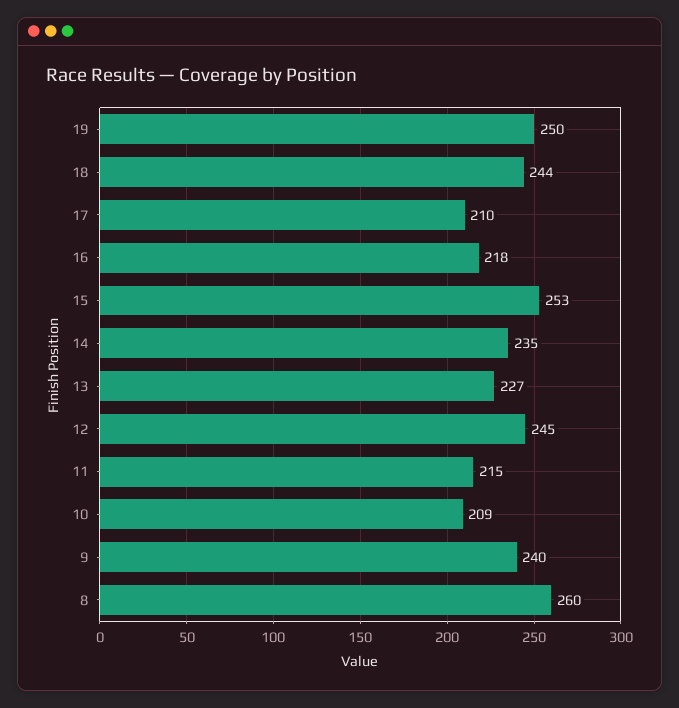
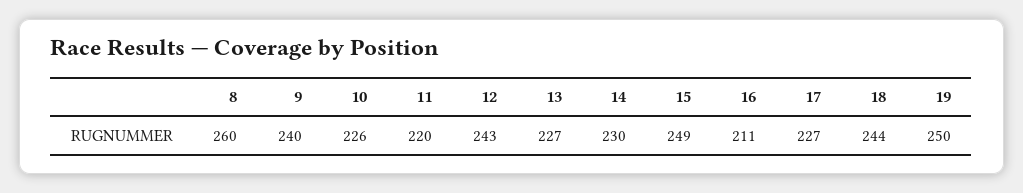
17: 210 -> 227
16: 218 -> 211
15: 253 -> 249
14: 235 -> 230
12: 245 -> 243
11: 215 -> 220
10: 209 -> 226

